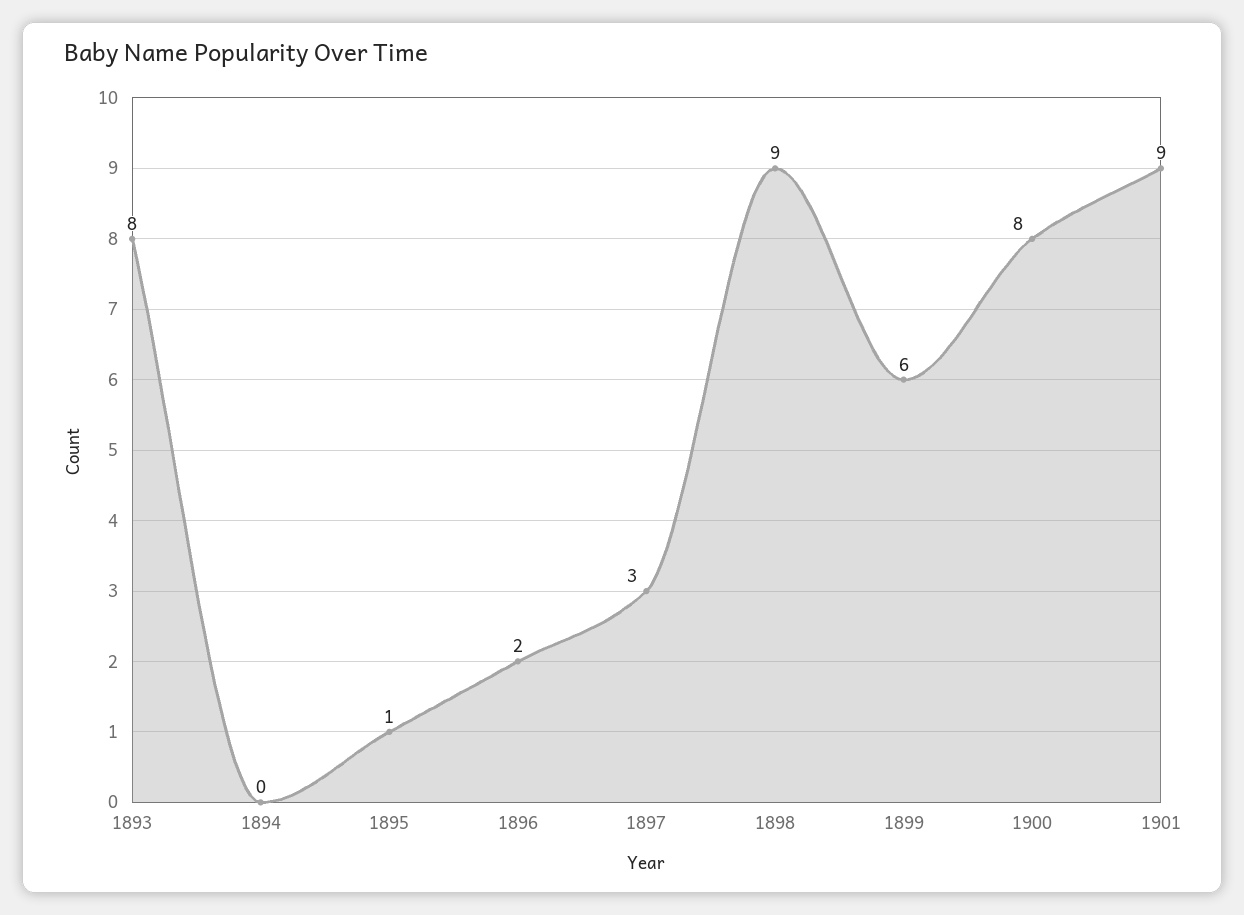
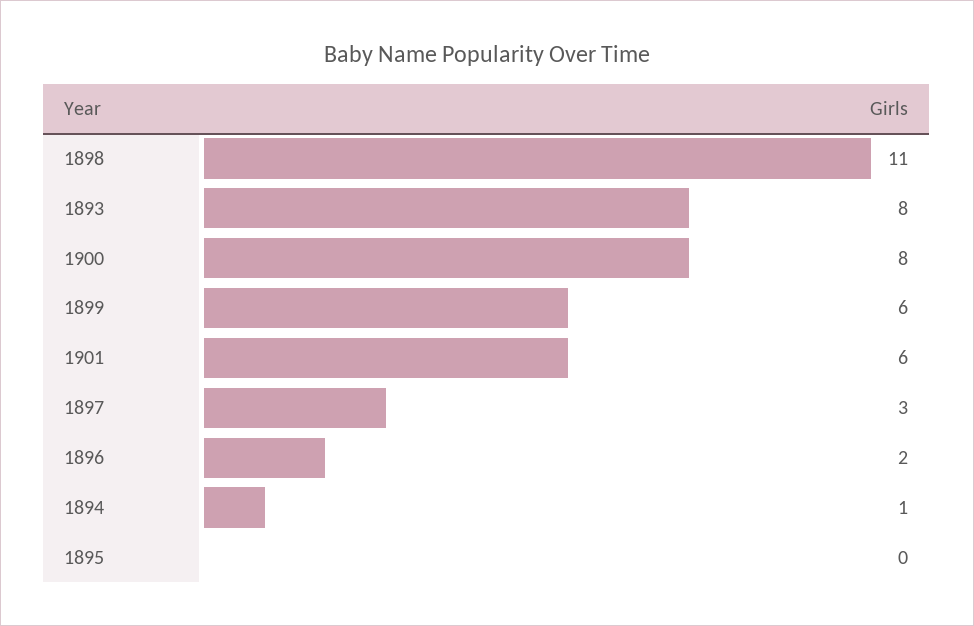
1894: 0 -> 1
1895: 1 -> 0
1898: 9 -> 11
1901: 9 -> 6

